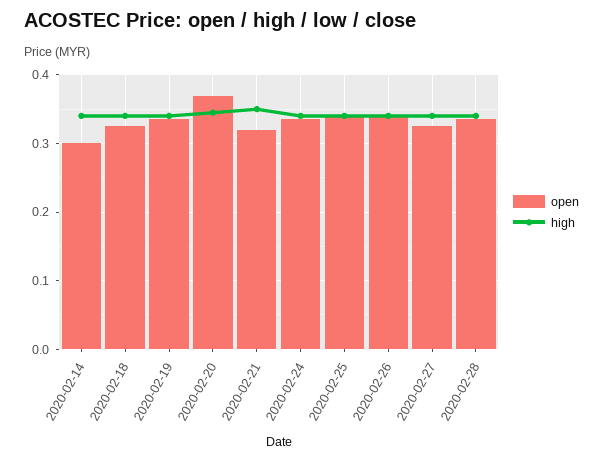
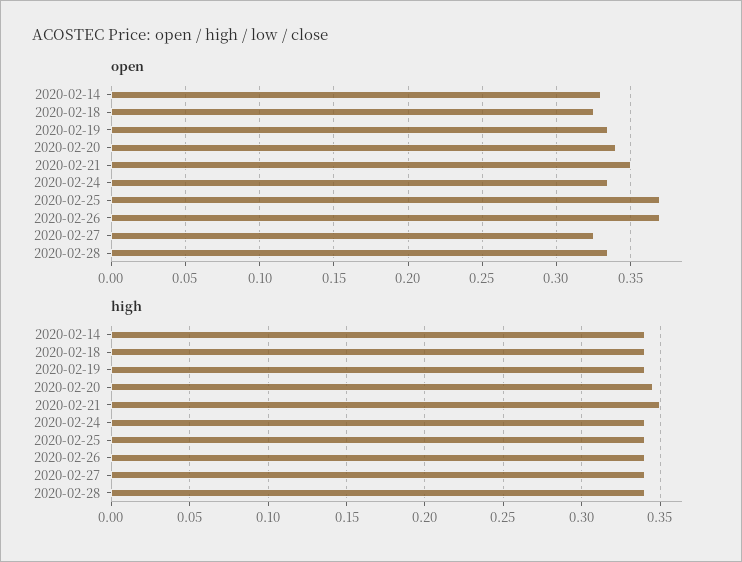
open, 2020-02-14: 0.3 -> 0.33
open, 2020-02-20: 0.37 -> 0.34
open, 2020-02-21: 0.32 -> 0.35
open, 2020-02-25: 0.34 -> 0.37
open, 2020-02-26: 0.34 -> 0.37

